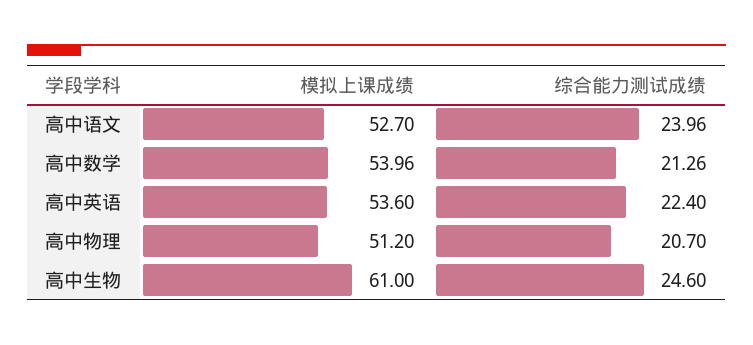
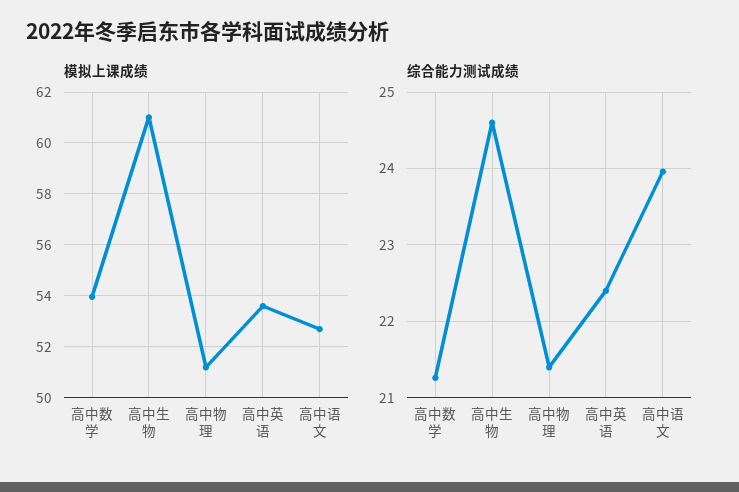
综合能力测试成绩, 高中物理: 20.7 -> 21.4

